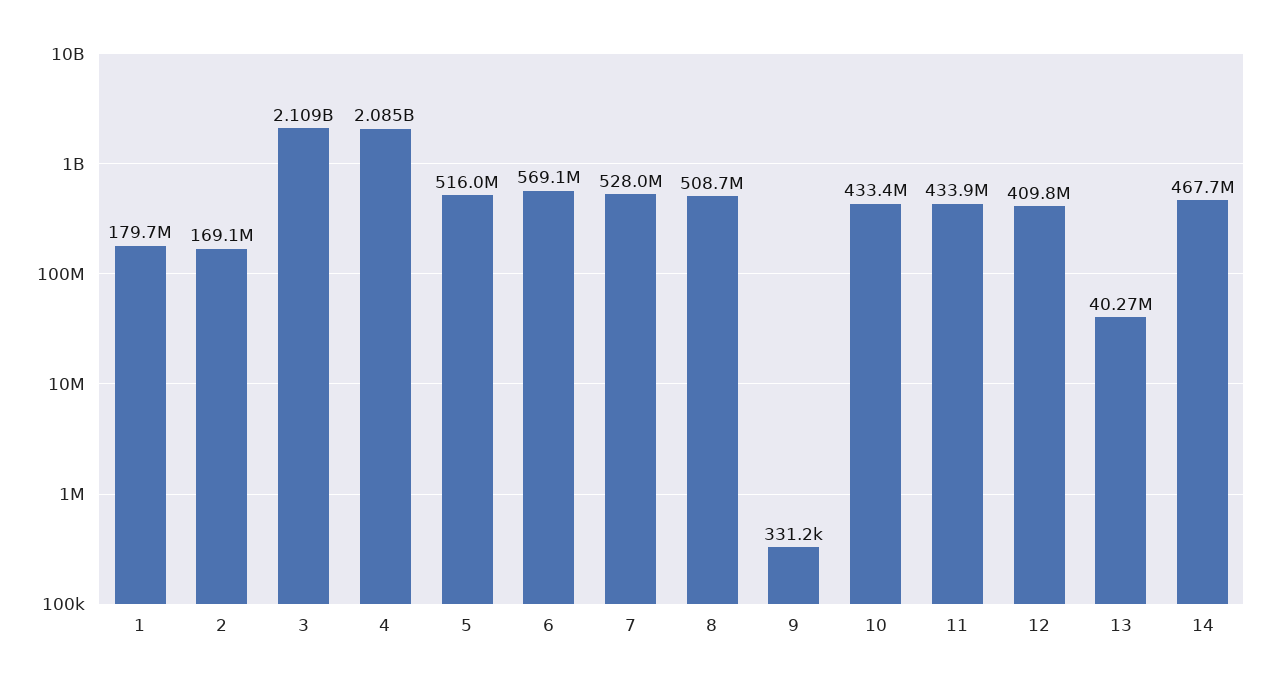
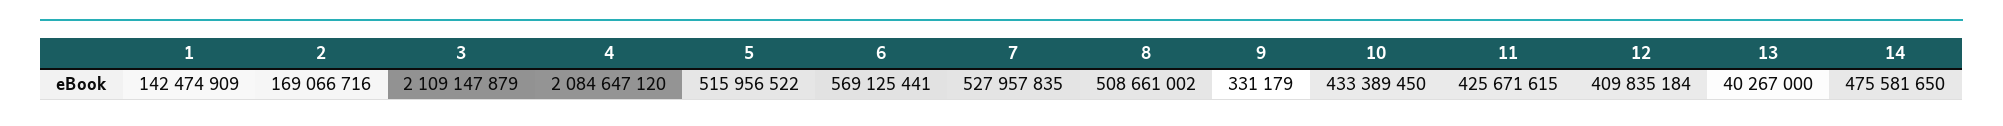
1: 179700000 -> 142474909
11: 433900000 -> 425671615
14: 467700000 -> 475581650

